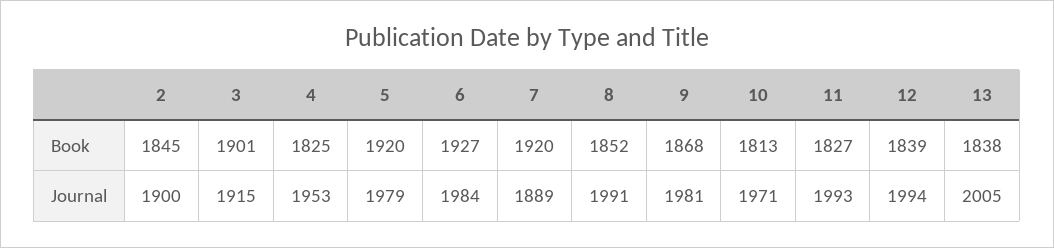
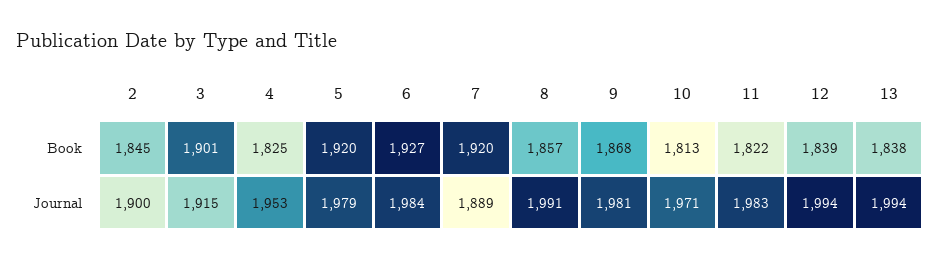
8, Book: 1852 -> 1857
11, Book: 1827 -> 1822
11, Journal: 1993 -> 1983
13, Journal: 2005 -> 1994

